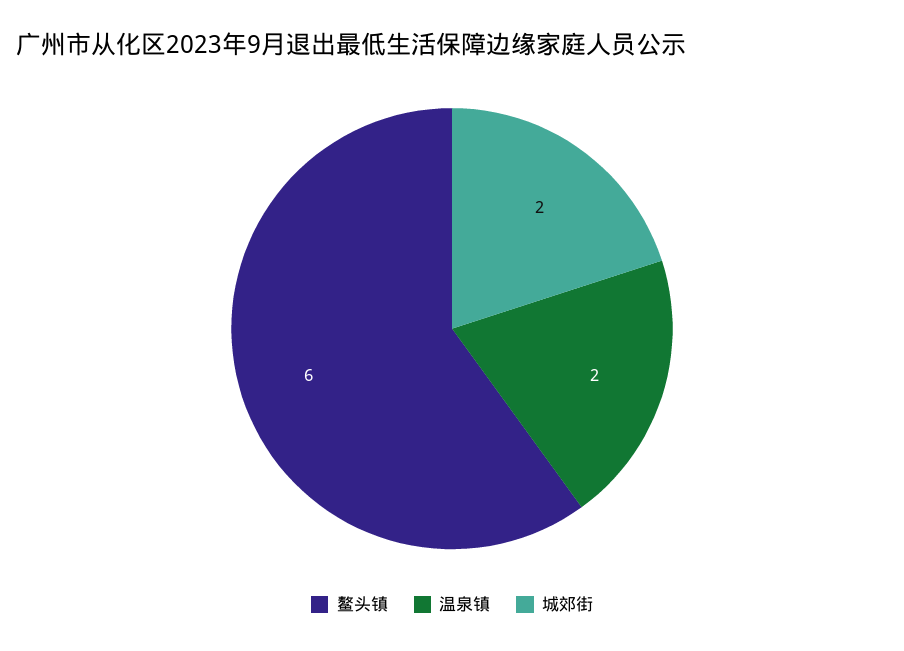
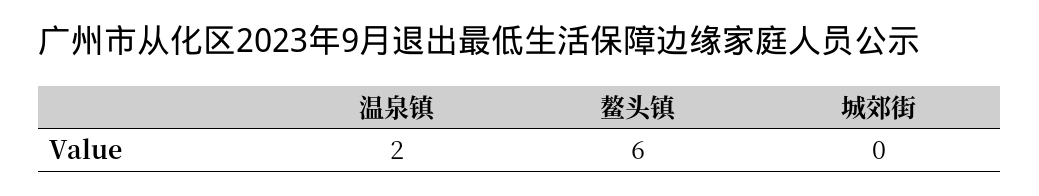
城郊街: 2 -> 0

